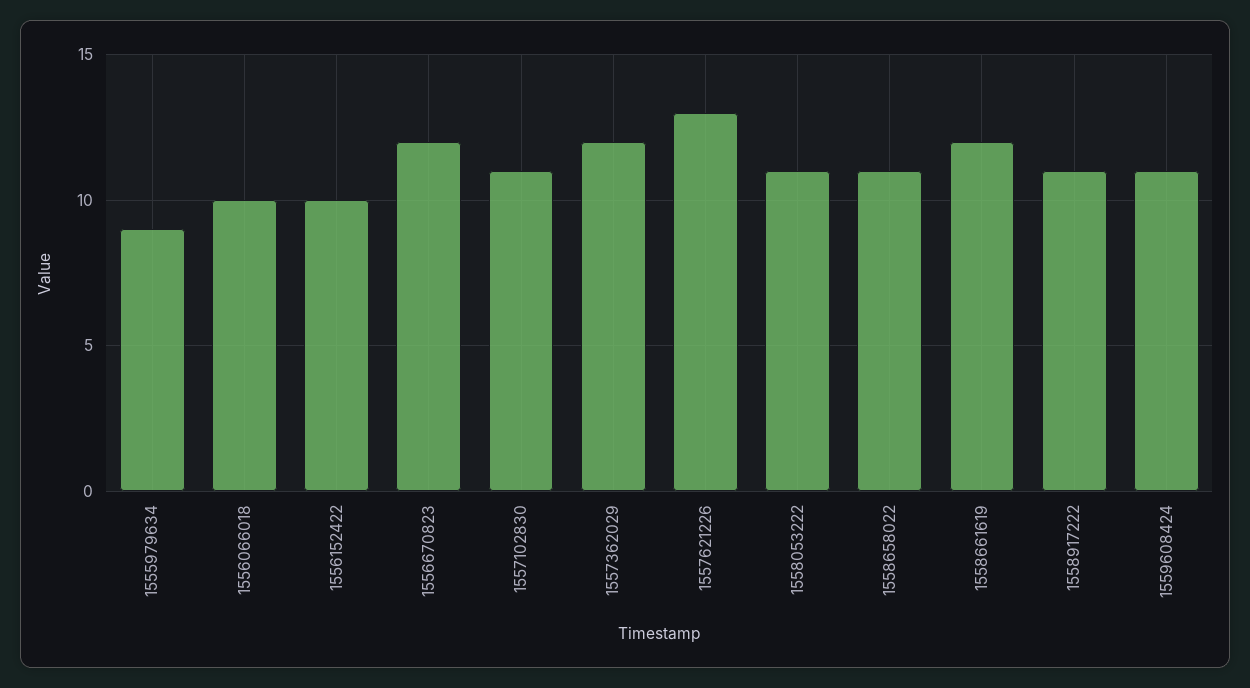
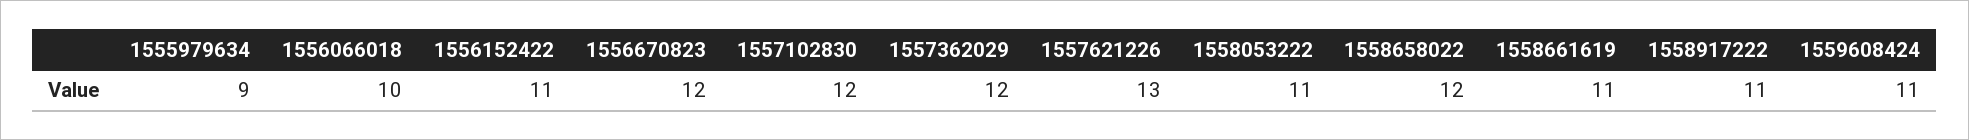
1556152422: 10 -> 11
1557102830: 11 -> 12
1558658022: 11 -> 12
1558661619: 12 -> 11

